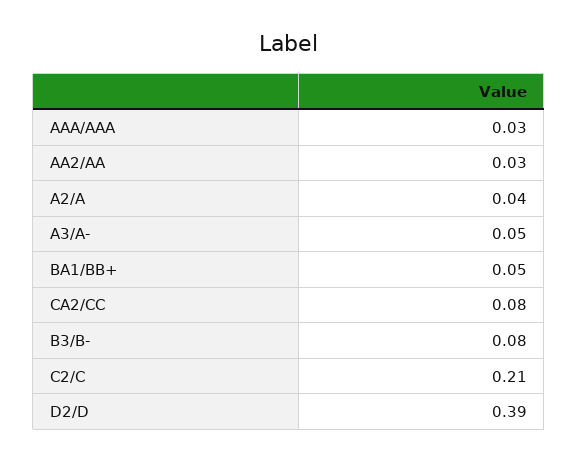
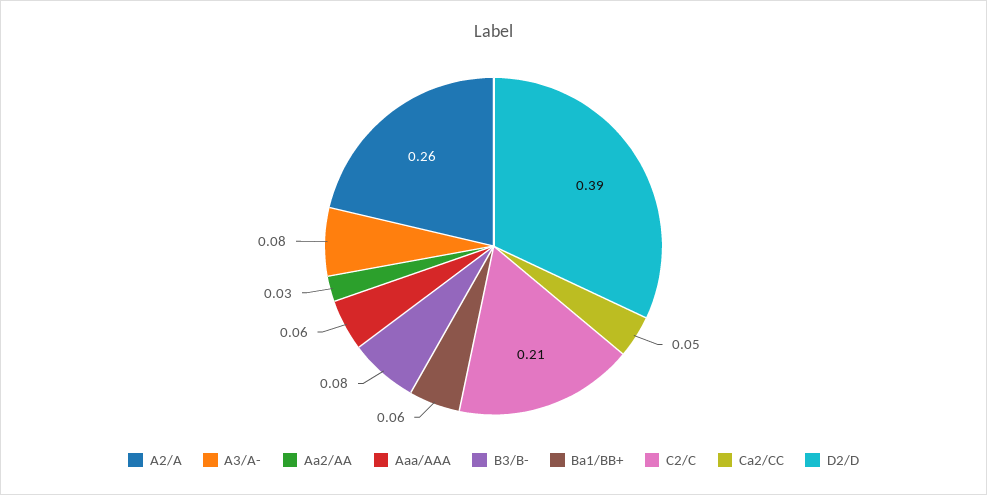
AAA/AAA: 0.03 -> 0.06
A2/A: 0.04 -> 0.26
A3/A-: 0.05 -> 0.08
BA1/BB+: 0.05 -> 0.06
CA2/CC: 0.08 -> 0.05

